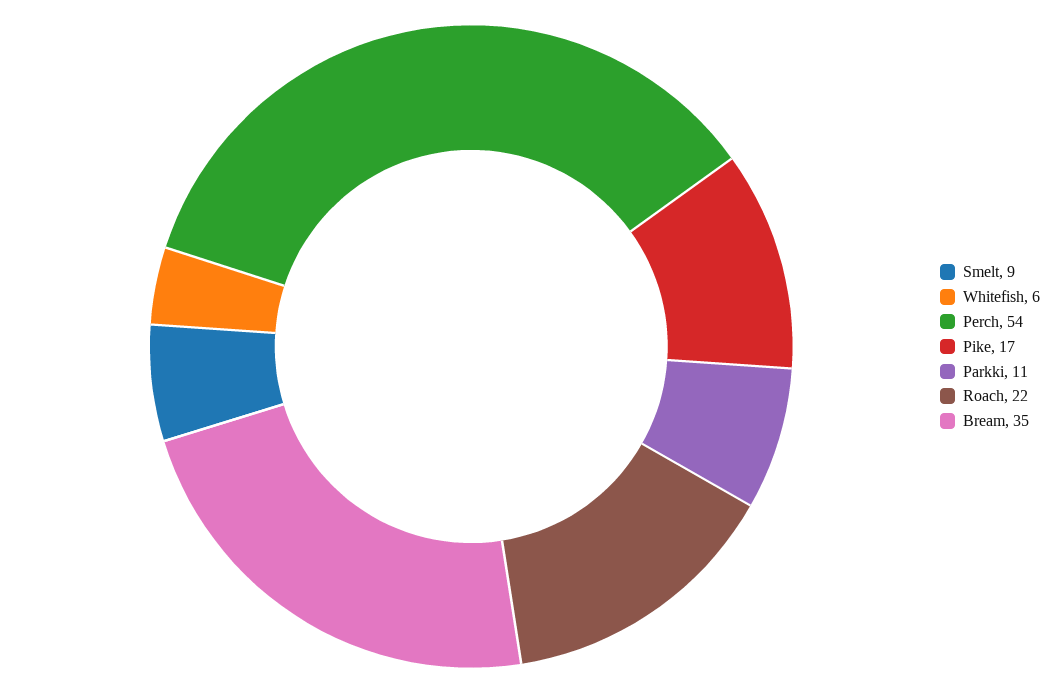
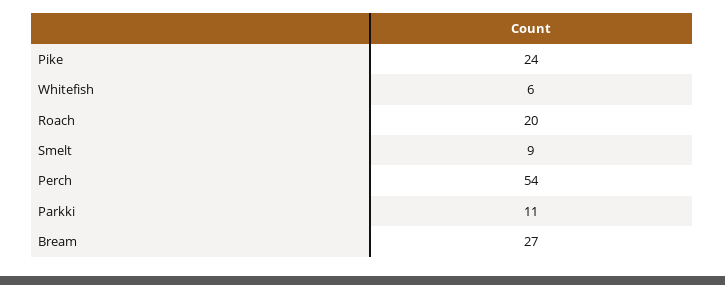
Pike: 17 -> 24
Roach: 22 -> 20
Bream: 35 -> 27

